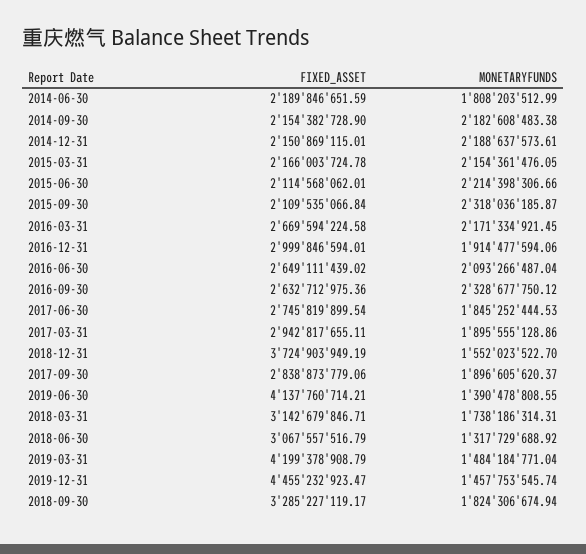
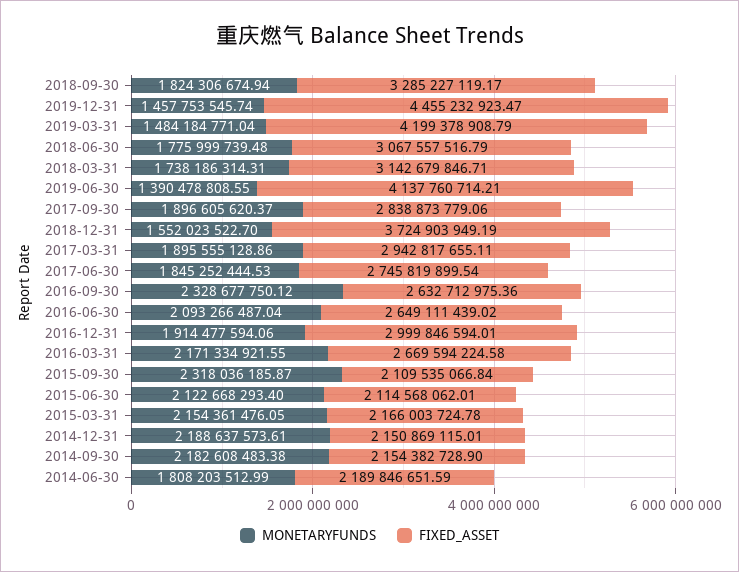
MONETARYFUNDS, 2015-06-30: 2214398306.66 -> 2122668293.4
MONETARYFUNDS, 2016-03-31: 2171334921.45 -> 2171334921.55
MONETARYFUNDS, 2018-06-30: 1317729688.92 -> 1775999739.48

